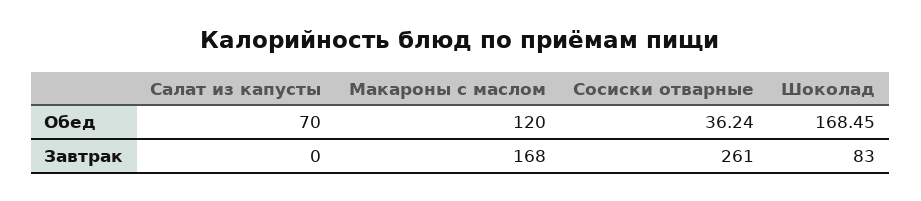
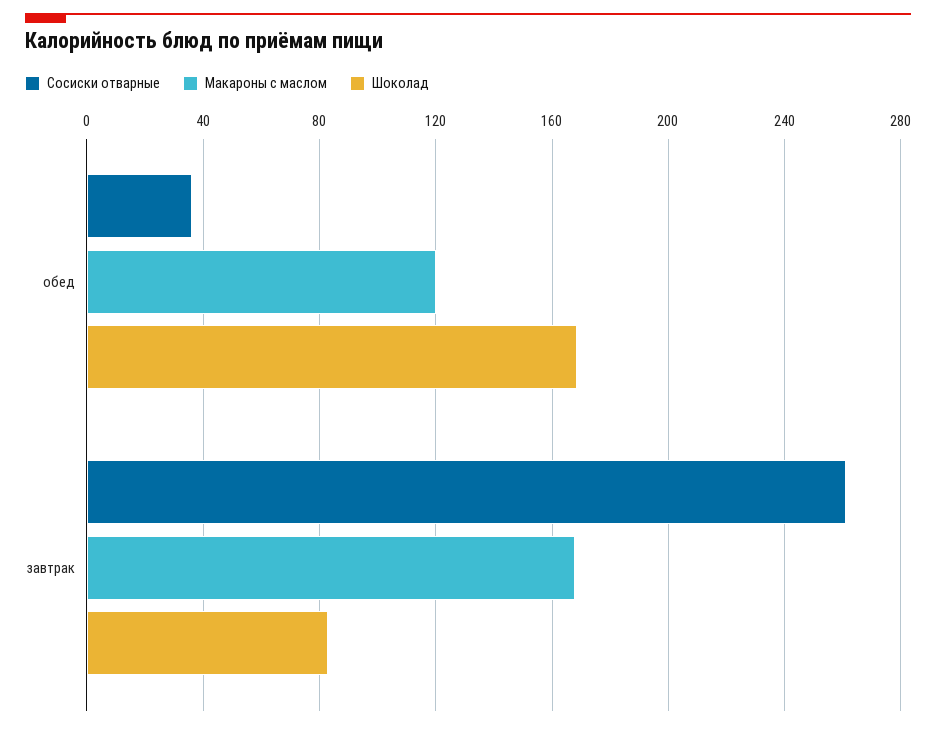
Салат из капусты, Обед: 70 -> none
Салат из капусты, Завтрак: 0 -> none

